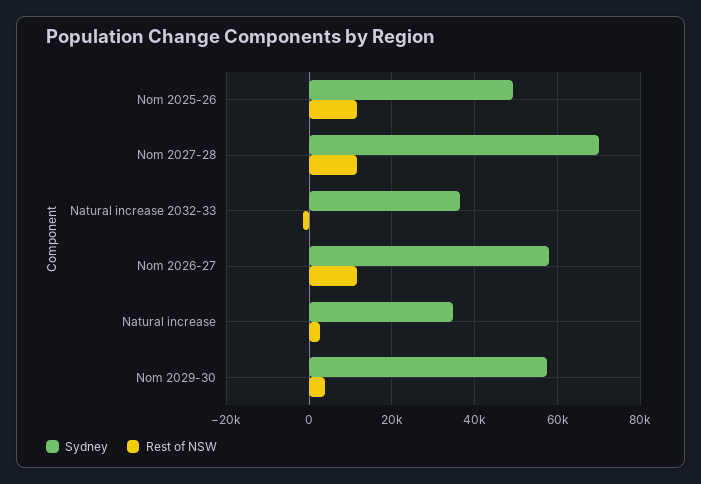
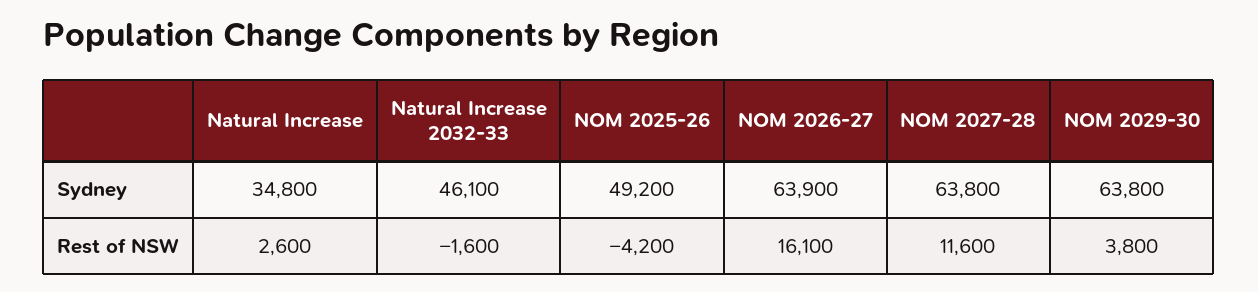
Rest of NSW, Nom 2025-26: 12000 -> -4200
Sydney, Nom 2027-28: 70000 -> 63800
Sydney, Natural increase 2032-33: 36000 -> 46100
Sydney, Nom 2026-27: 58000 -> 63900
Rest of NSW, Nom 2026-27: 12000 -> 16100
Sydney, Nom 2029-30: 58000 -> 63800

